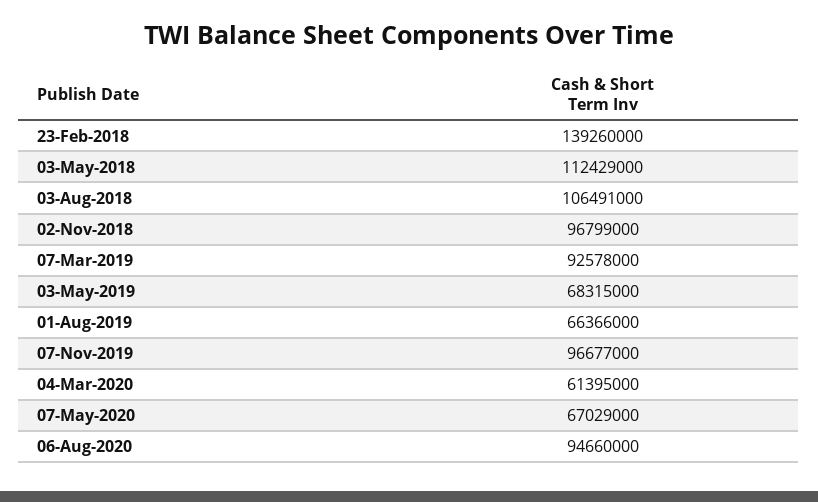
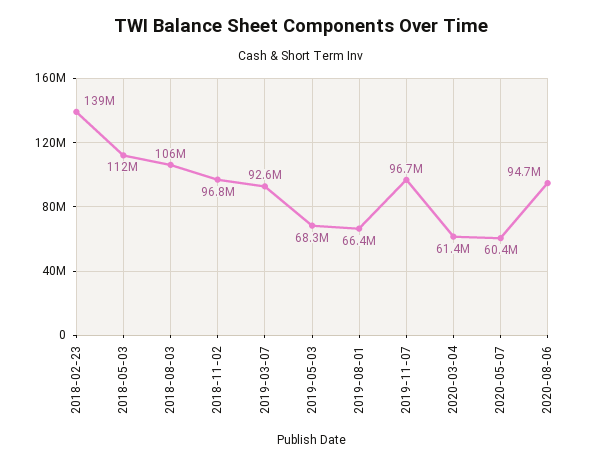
07-May-2020: 67029000 -> 60400000

